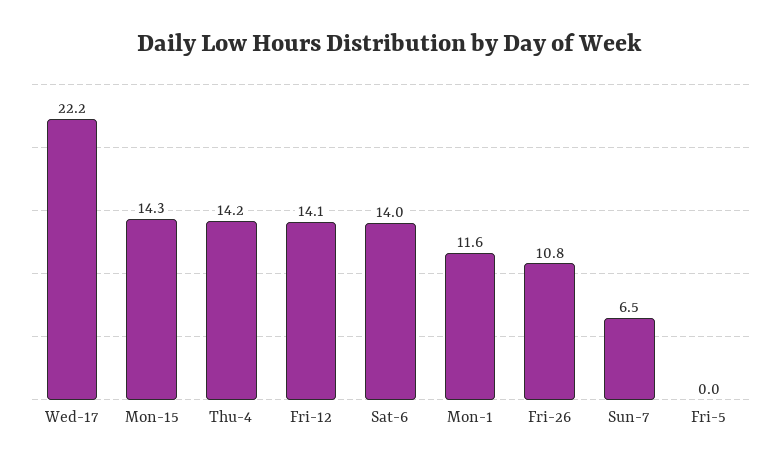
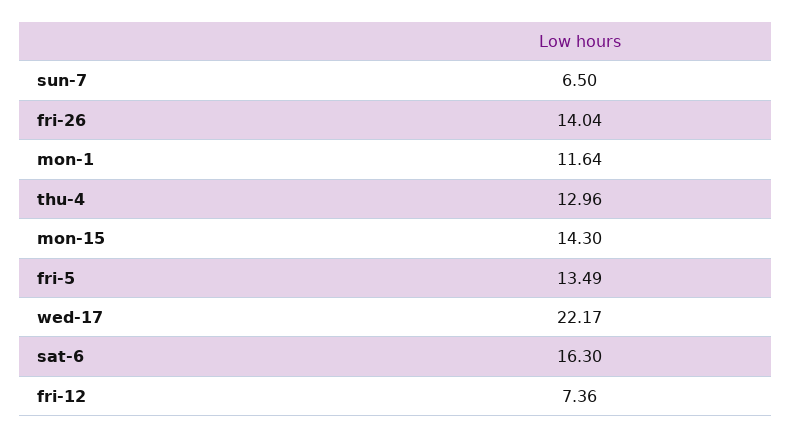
Thu-4: 14.2 -> 12.96
Fri-12: 14.1 -> 7.36
Sat-6: 14 -> 16.3
Fri-26: 10.8 -> 14.04
Fri-5: 0 -> 13.49

